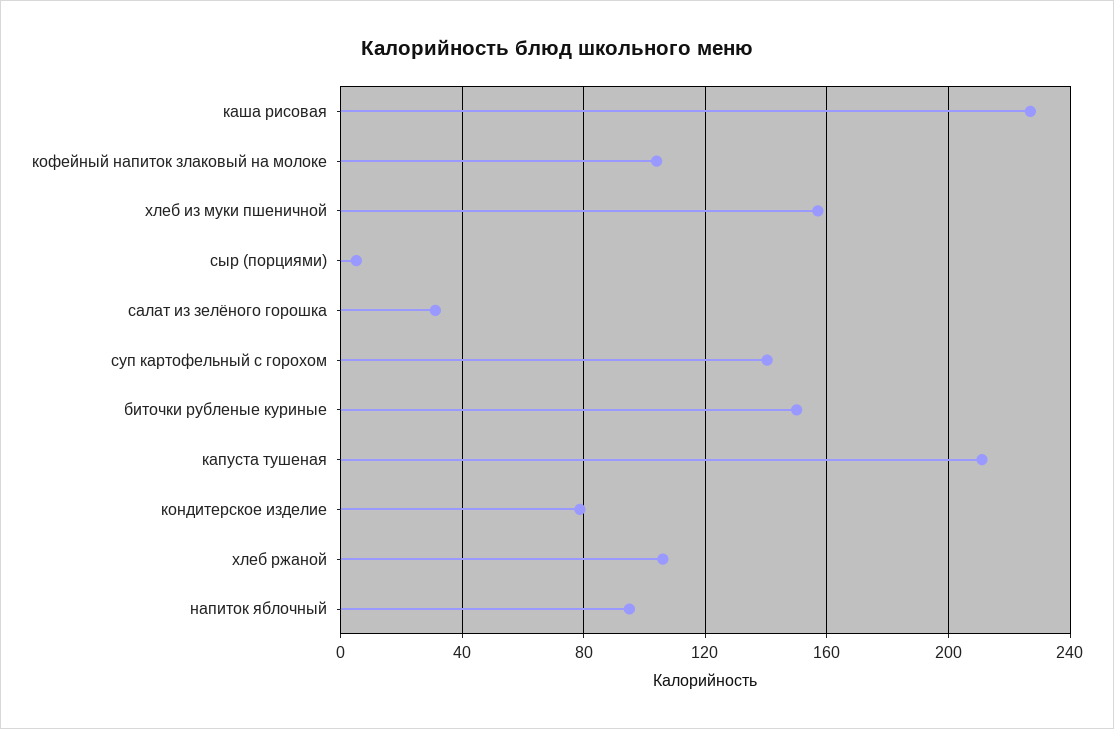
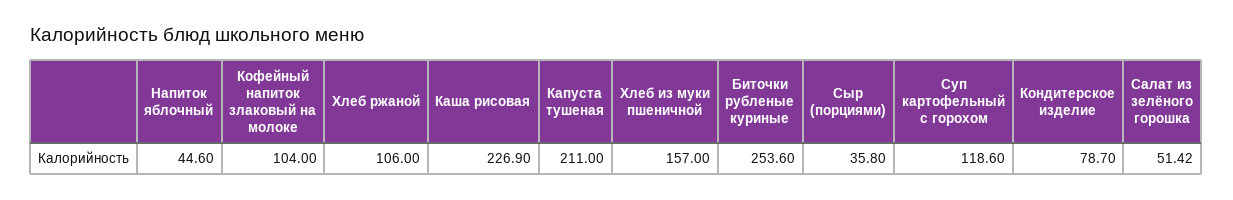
сыр (порциями): 5 -> 35.8
салат из зелёного горошка: 30 -> 51.42
суп картофельный с горохом: 140 -> 118.6
биточки рубленые куриные: 150 -> 253.6
напиток яблочный: 95 -> 44.6

